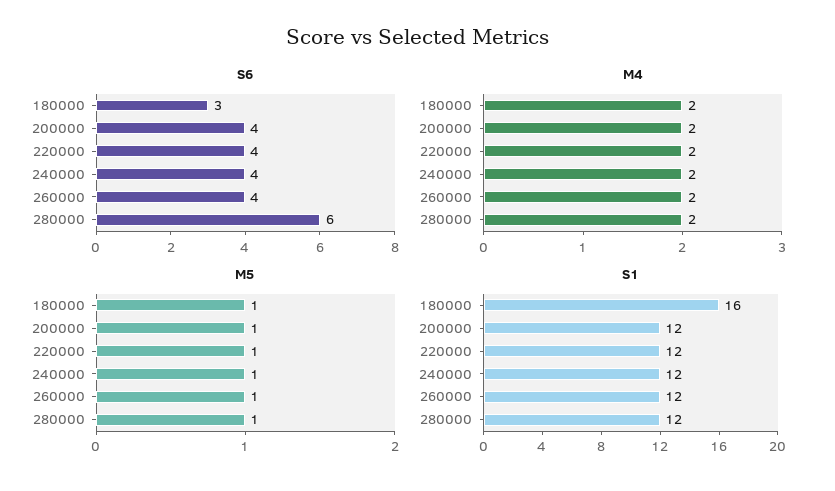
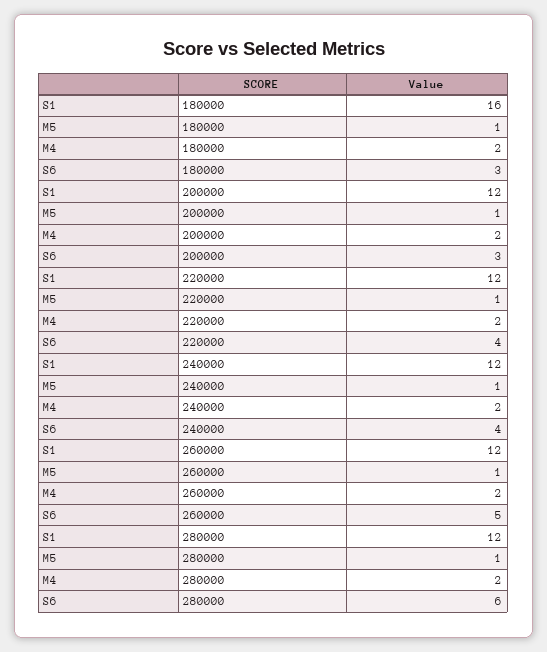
S6, 200000: 4 -> 3
S6, 260000: 4 -> 5

